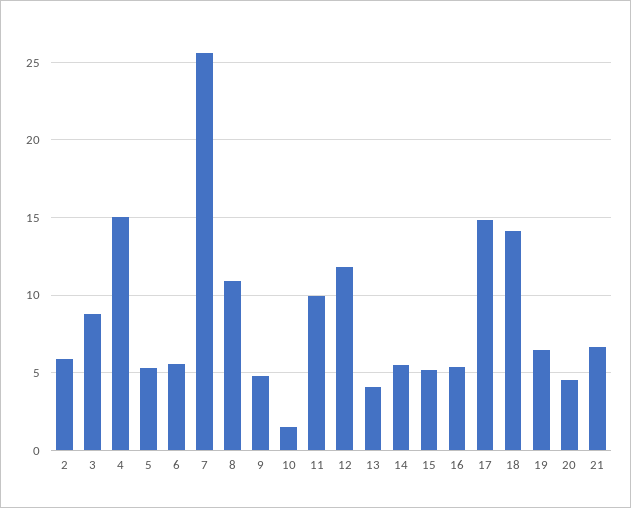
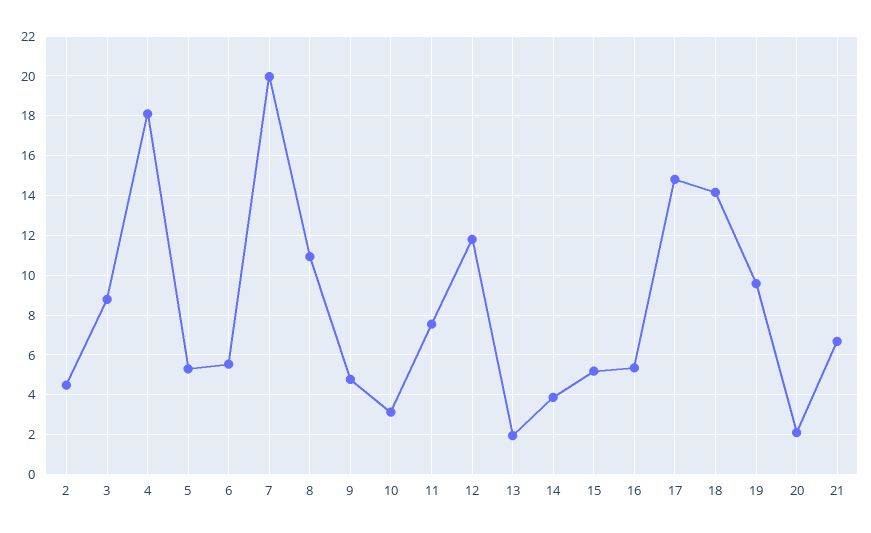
2: 6 -> 4.5
4: 15 -> 18
7: 25.5 -> 20
10: 1.5 -> 3
11: 10 -> 7.5
13: 4 -> 2
14: 5.5 -> 4
19: 6.5 -> 9.5
20: 4.5 -> 2

